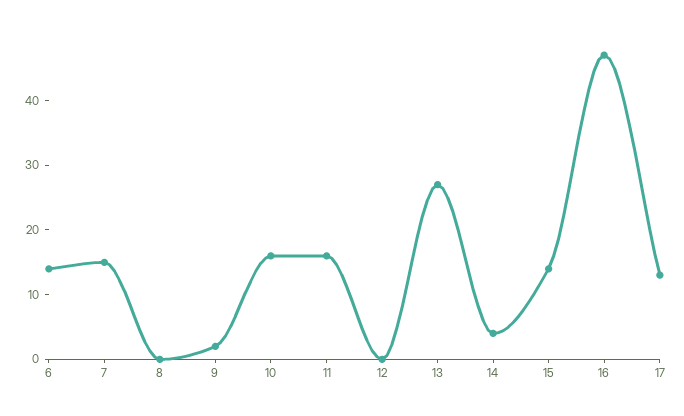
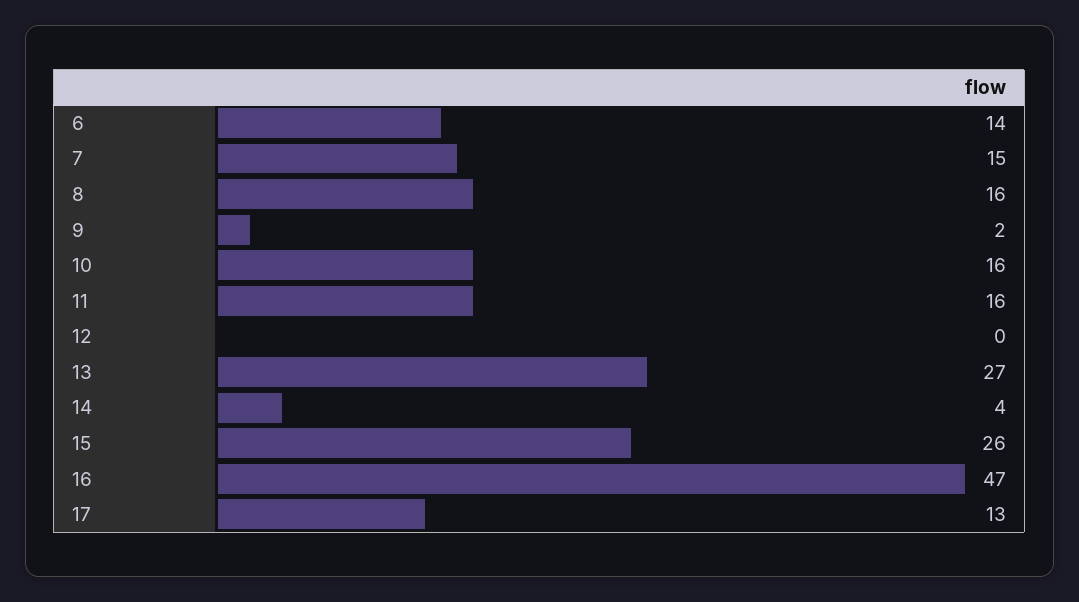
8: 0 -> 16
15: 15 -> 26

